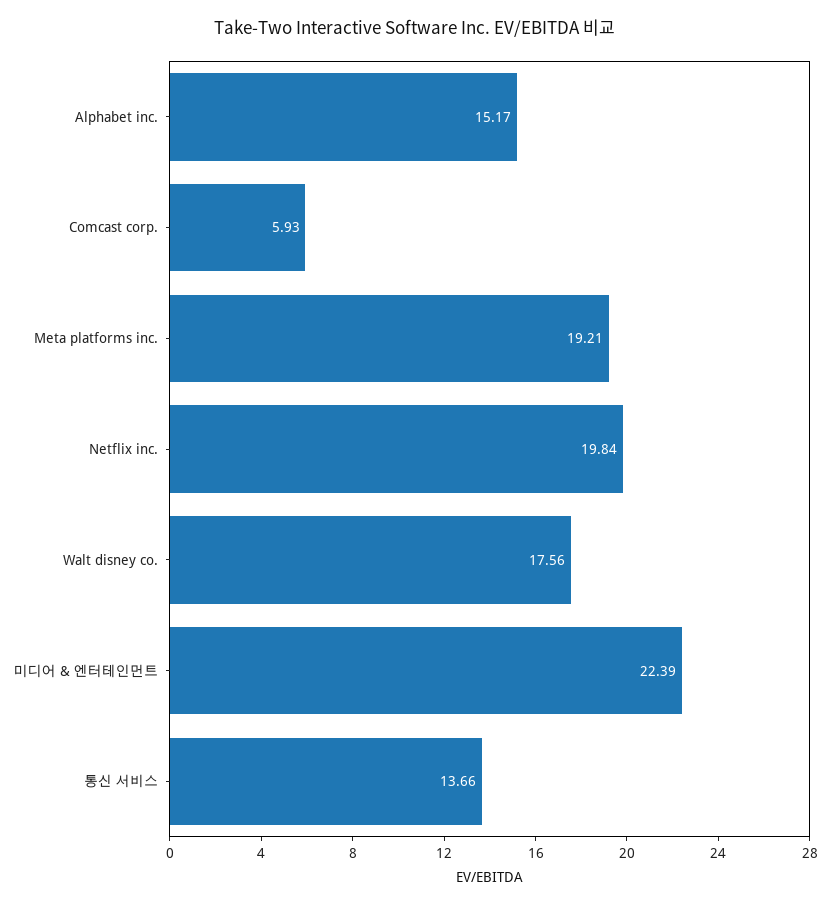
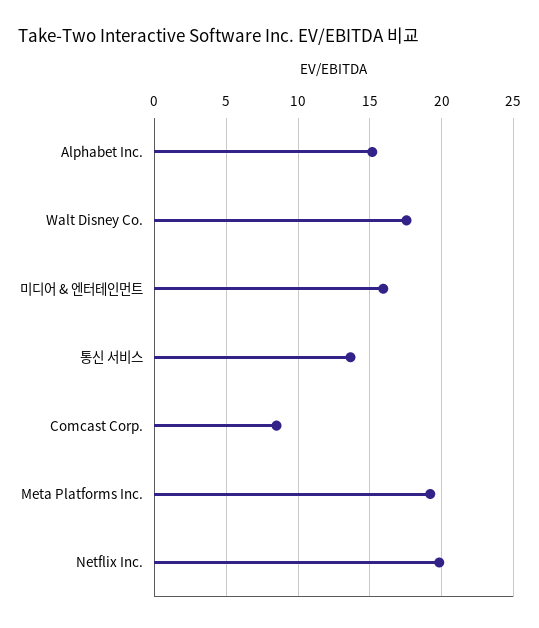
Comcast corp.: 5.93 -> 8.5
미디어 & 엔터테인먼트: 22.39 -> 16

